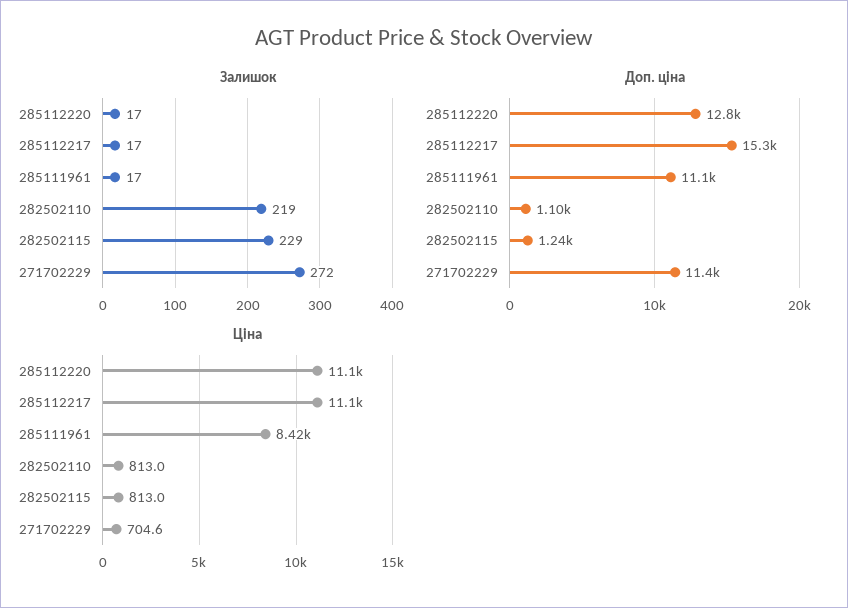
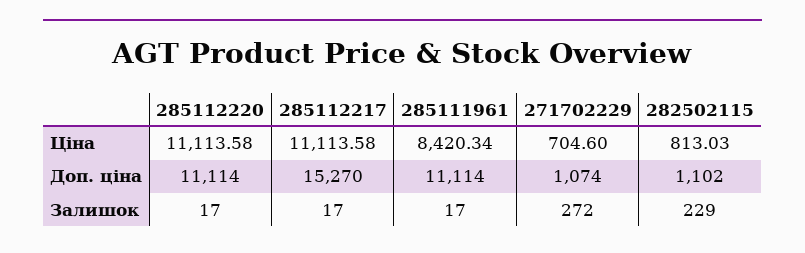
Залишок, 282502110: 219 -> none
Доп. ціна, 285112220: 12800 -> 11114
Доп. ціна, 282502110: 1100 -> none
Доп. ціна, 282502115: 1240 -> 1102
Доп. ціна, 271702229: 11400 -> 1074
Ціна, 282502110: 813 -> none

